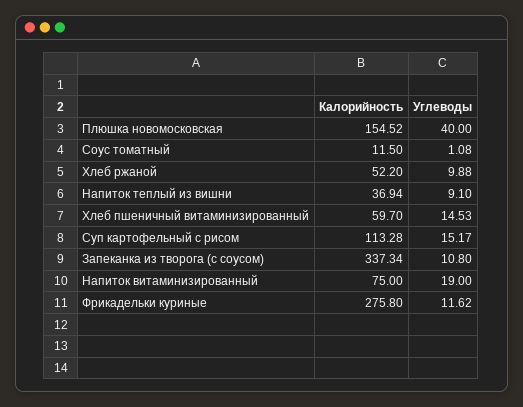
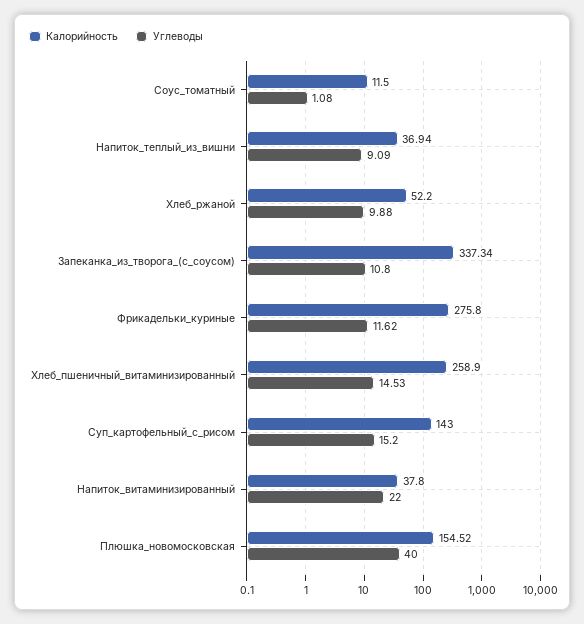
Углеводы, Напиток теплый из вишни: 9.1 -> 9.09
Калорийность, Хлеб пшеничный витаминизированный: 59.7 -> 258.9
Калорийность, Суп картофельный с рисом: 113.28 -> 143
Углеводы, Суп картофельный с рисом: 15.17 -> 15.2
Калорийность, Напиток витаминизированный: 75 -> 37.8
Углеводы, Напиток витаминизированный: 19 -> 22

